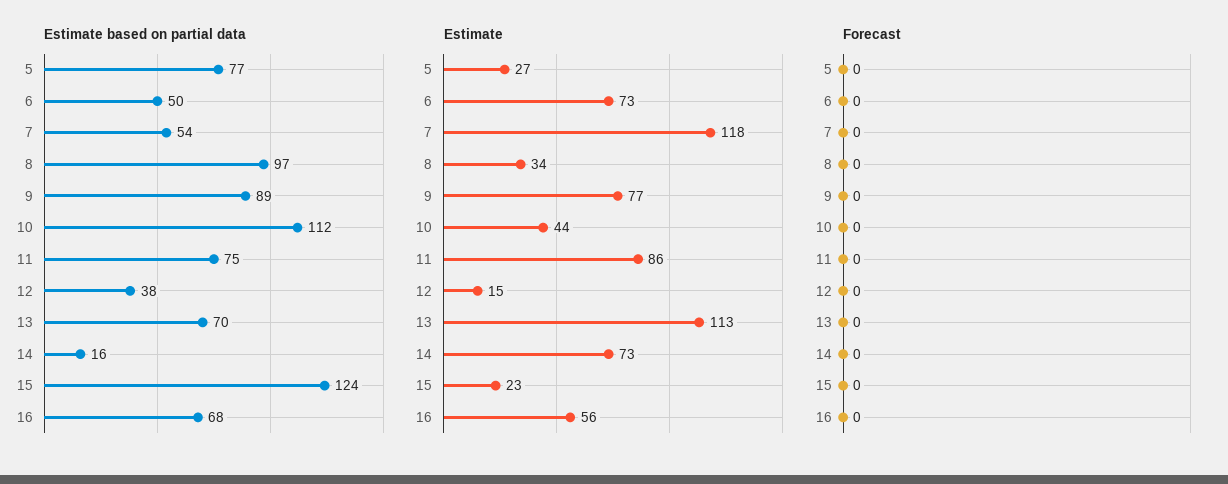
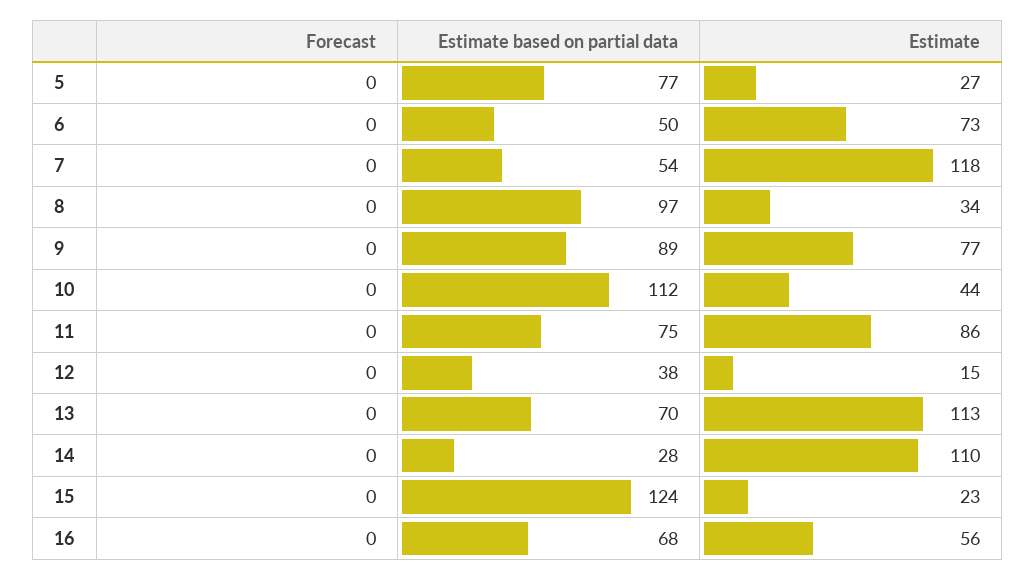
Estimate based on partial data, 14: 16 -> 28
Estimate, 14: 73 -> 110

